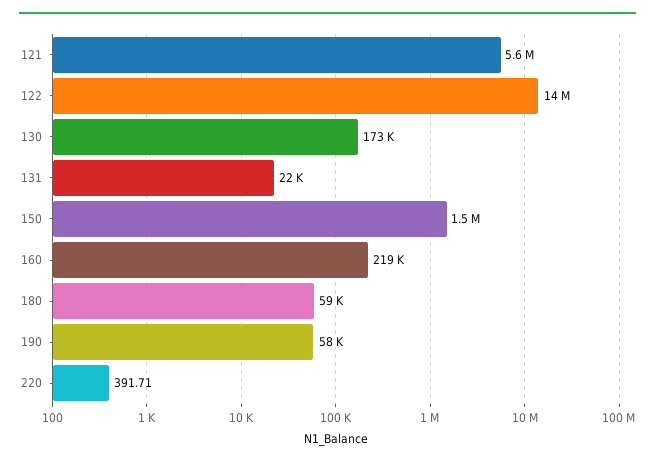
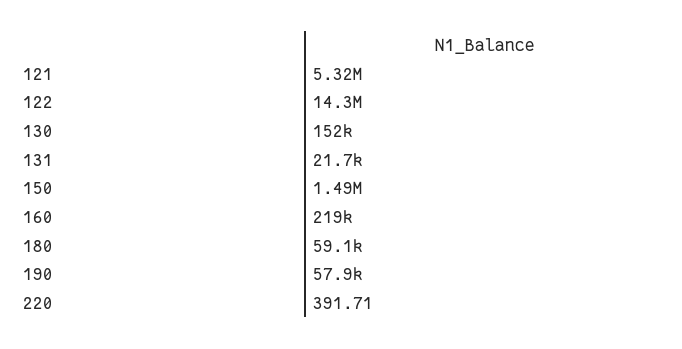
121: 5600000 -> 5320000
130: 173000 -> 152000

